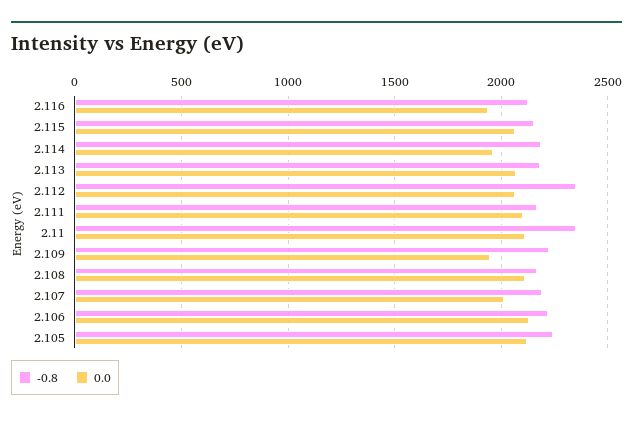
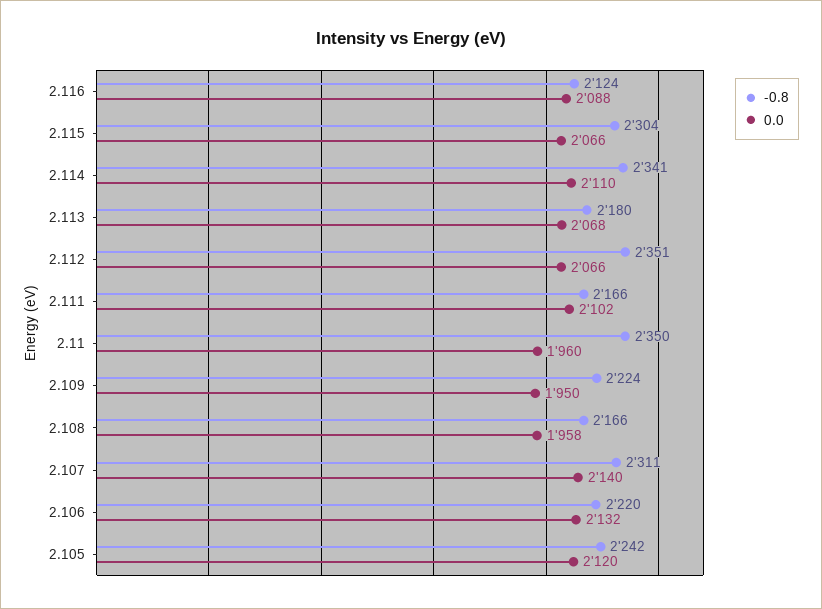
0.0, 2.116: 1950 -> 2088
-0.8, 2.115: 2150 -> 2304
-0.8, 2.114: 2200 -> 2341
0.0, 2.114: 1950 -> 2110
0.0, 2.11: 2100 -> 1960
0.0, 2.108: 2100 -> 1958
-0.8, 2.107: 2200 -> 2311
0.0, 2.107: 2000 -> 2140

